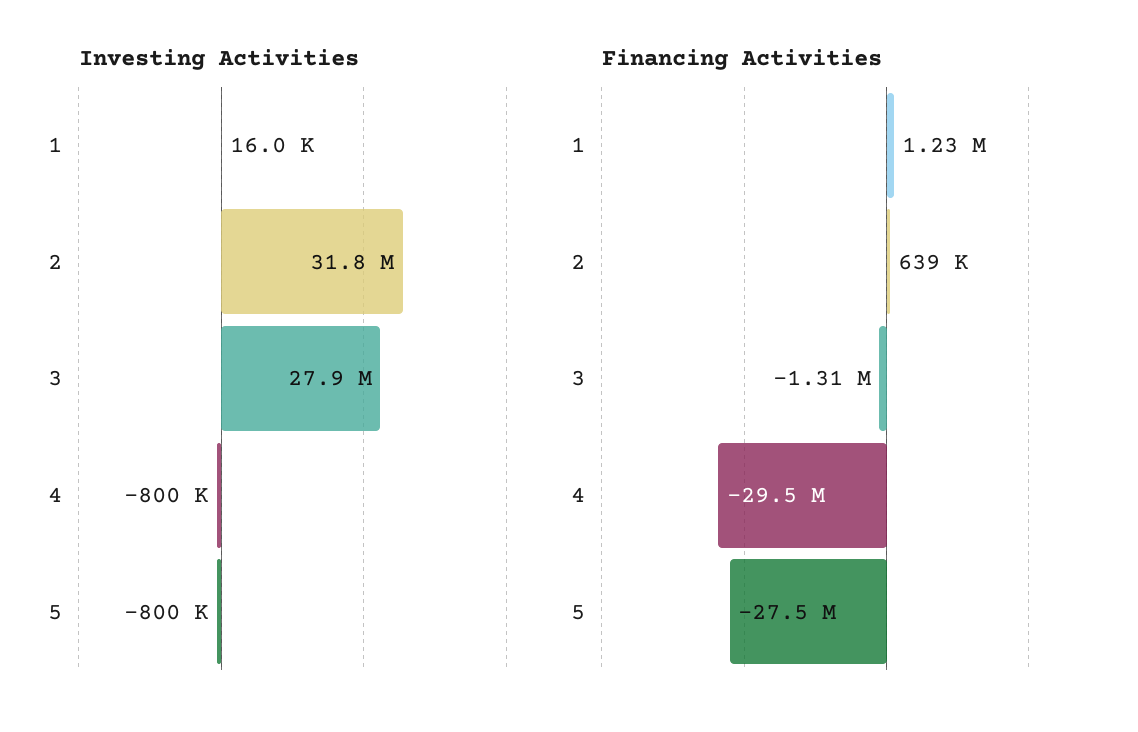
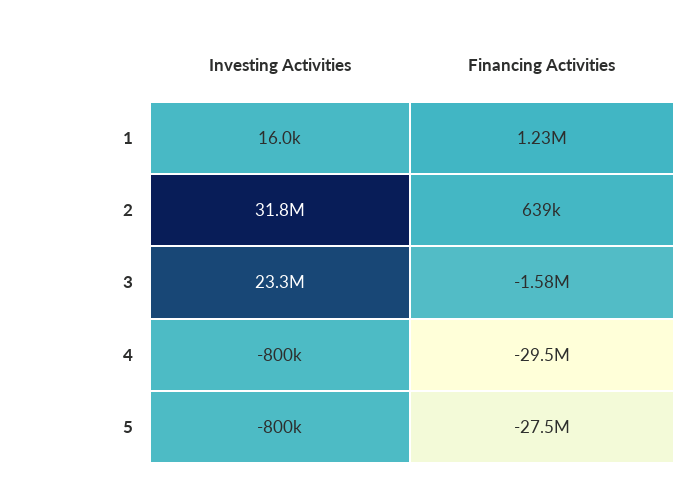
Investing Activities, 3: 27900000 -> 23300000
Financing Activities, 3: -1310000 -> -1580000

